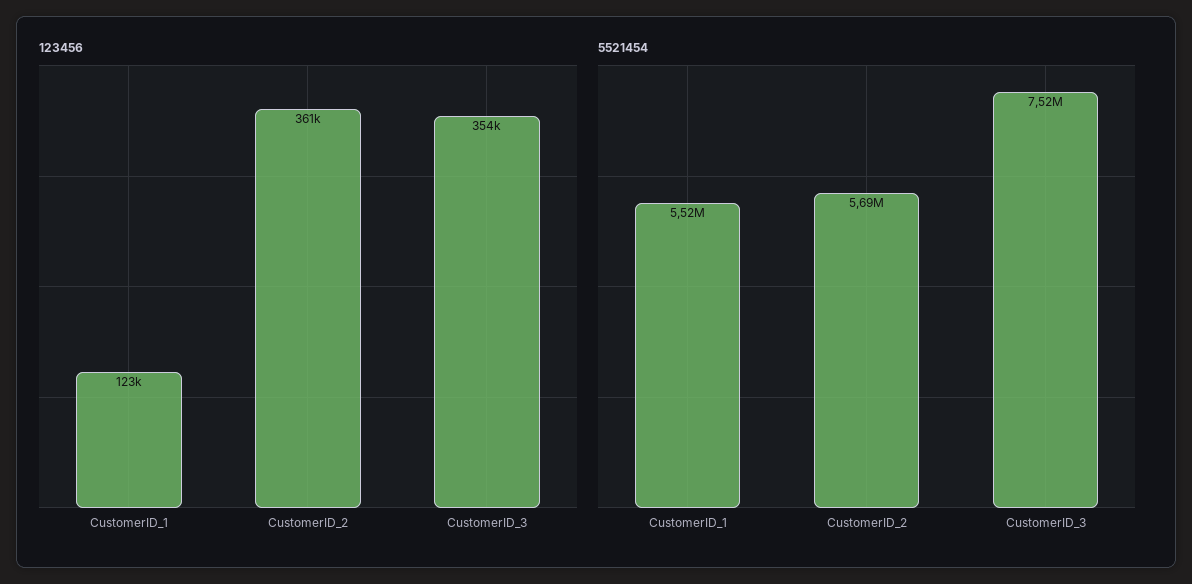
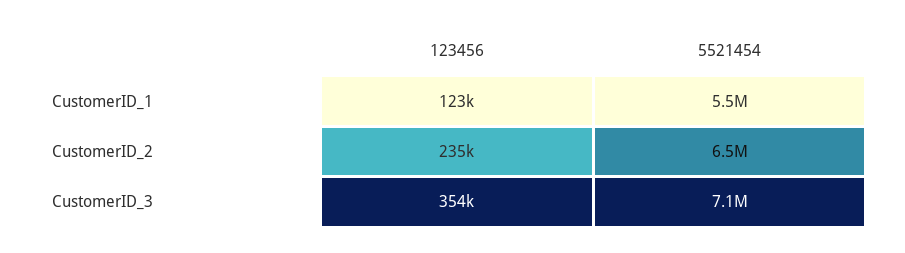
123456, CustomerID_2: 361000 -> 235000
5521454, CustomerID_2: 5690000 -> 6500000
5521454, CustomerID_3: 7520000 -> 7100000

